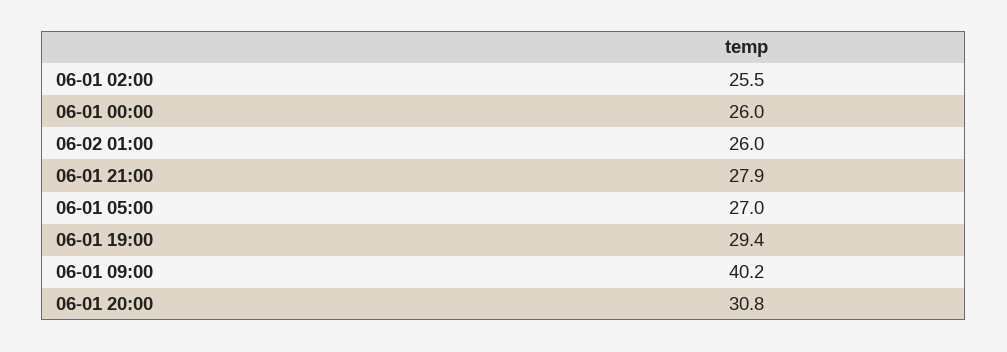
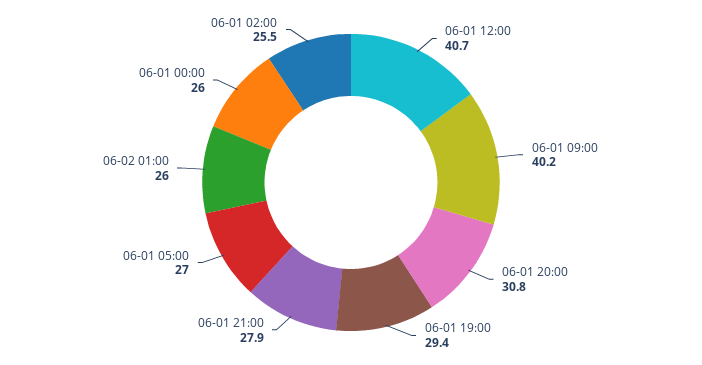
06-01 12:00: none -> 40.7

